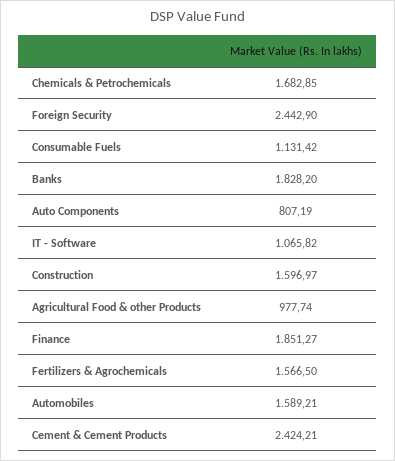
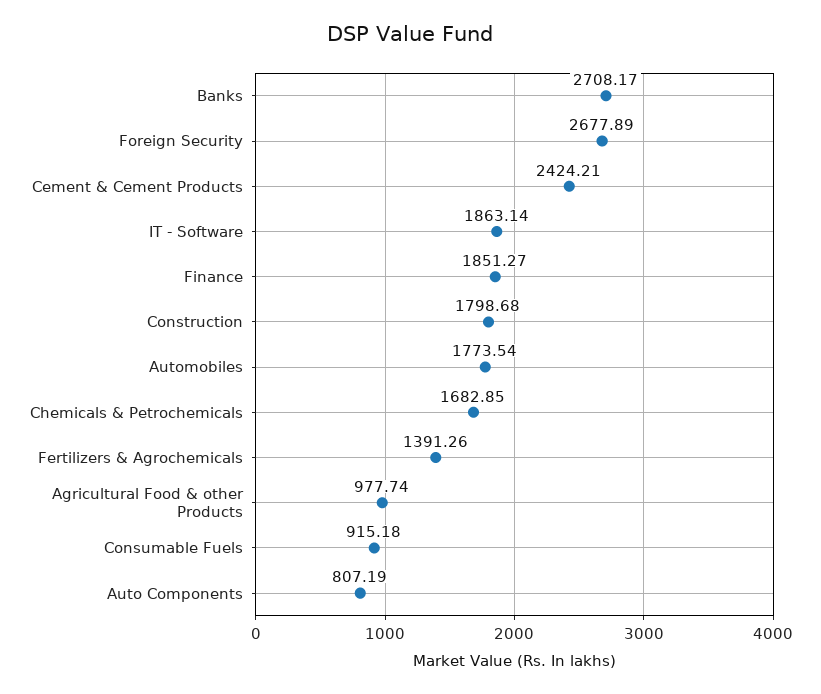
Foreign Security: 2442.9 -> 2677.89
Consumable Fuels: 1131.42 -> 915.18
Banks: 1828.2 -> 2708.17
IT - Software: 1065.82 -> 1863.14
Construction: 1596.97 -> 1798.68
Fertilizers & Agrochemicals: 1566.5 -> 1391.26
Automobiles: 1589.21 -> 1773.54

